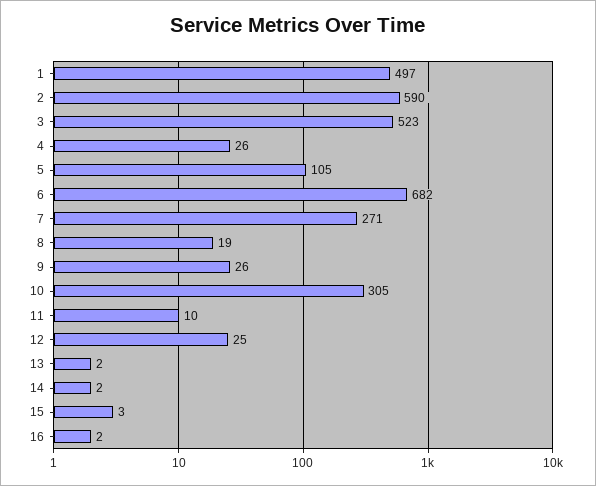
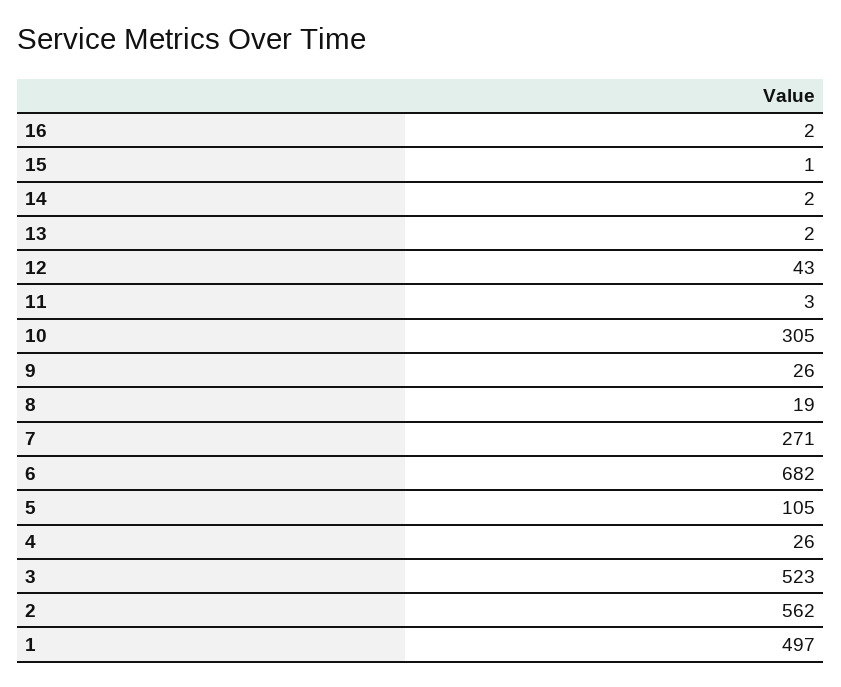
2: 590 -> 562
11: 10 -> 3
12: 25 -> 43
15: 3 -> 1

